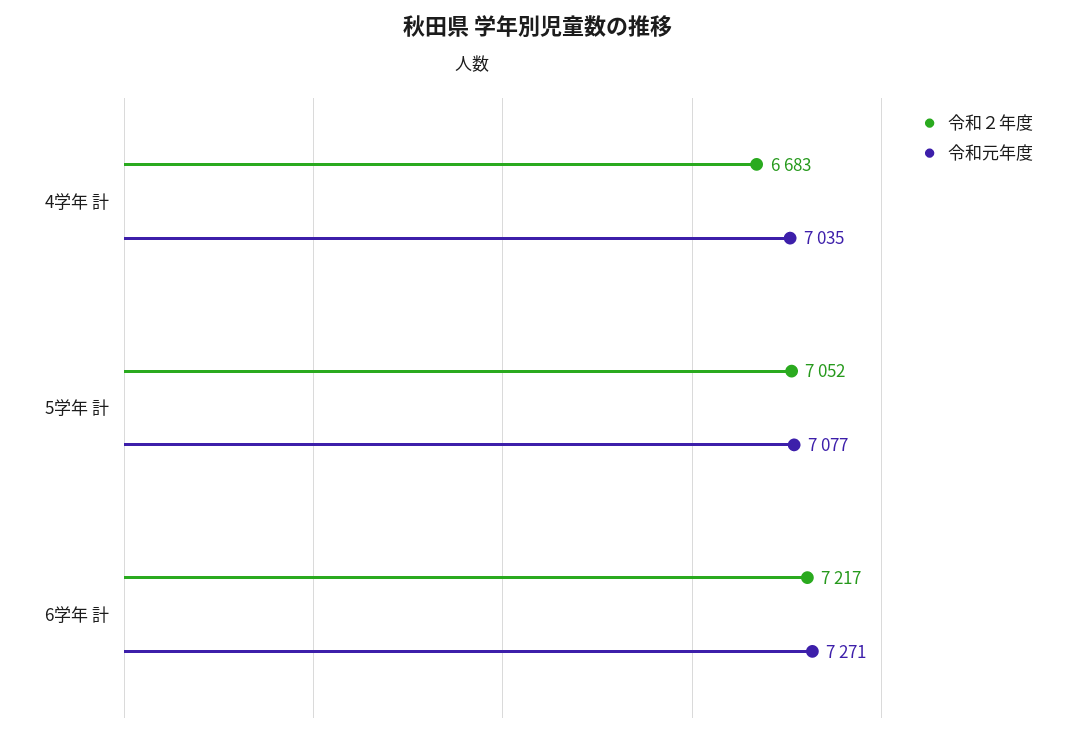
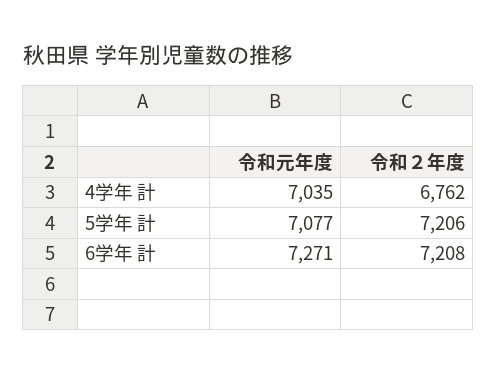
令和２年度, 4学年 計: 6683 -> 6762
令和２年度, 5学年 計: 7052 -> 7206
令和２年度, 6学年 計: 7217 -> 7208

